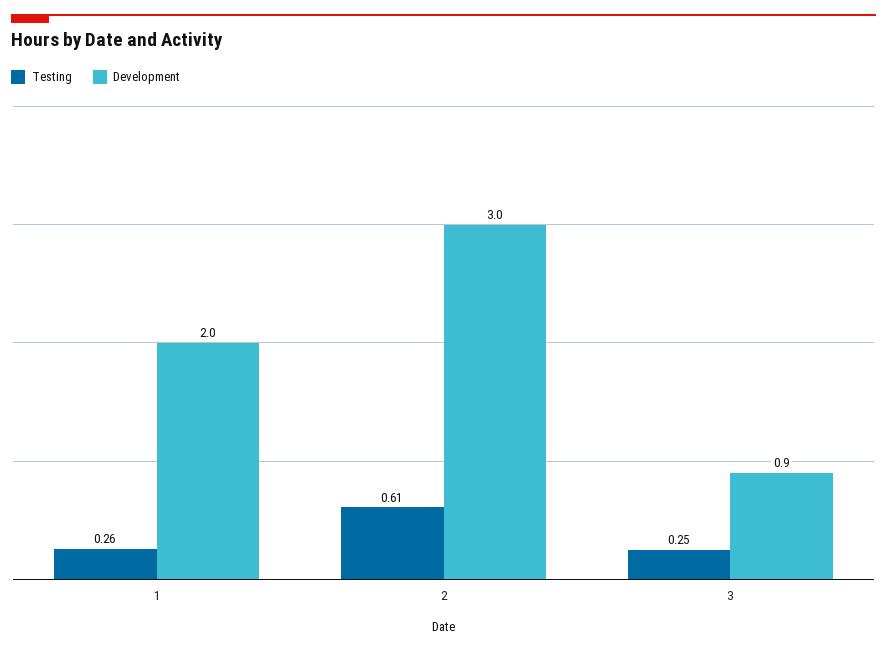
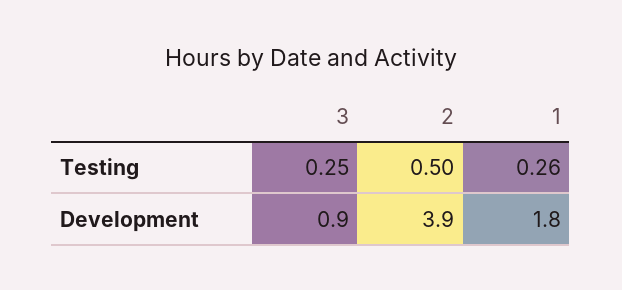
Development, 1: 2 -> 1.8
Testing, 2: 0.61 -> 0.5
Development, 2: 3 -> 3.9

